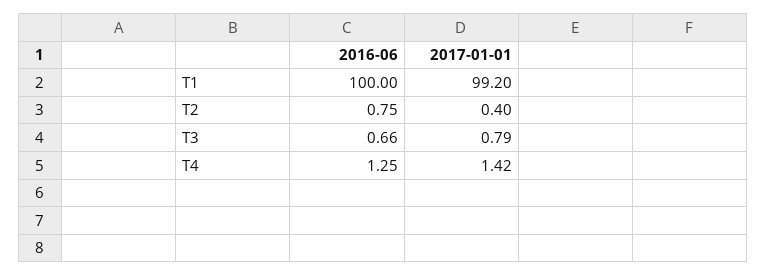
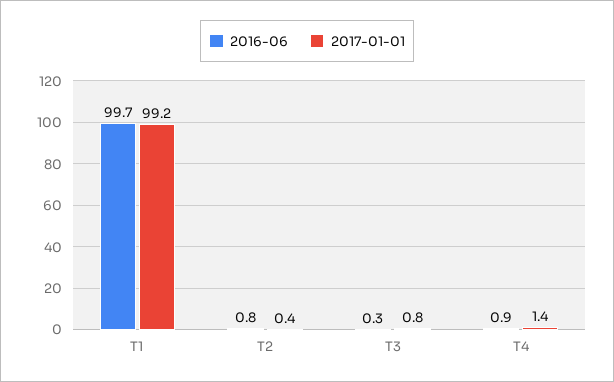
2016-06, T1: 100 -> 99.7
2016-06, T3: 0.66 -> 0.3
2016-06, T4: 1.25 -> 0.9

